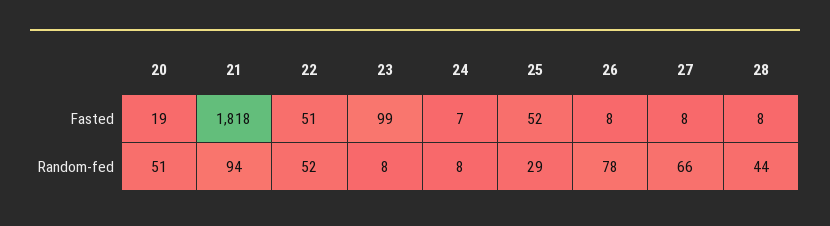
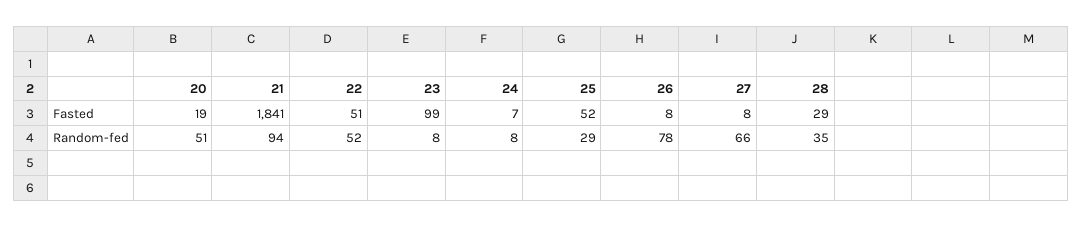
21, Fasted: 1818 -> 1841
28, Fasted: 8 -> 29
28, Random-fed: 44 -> 35

